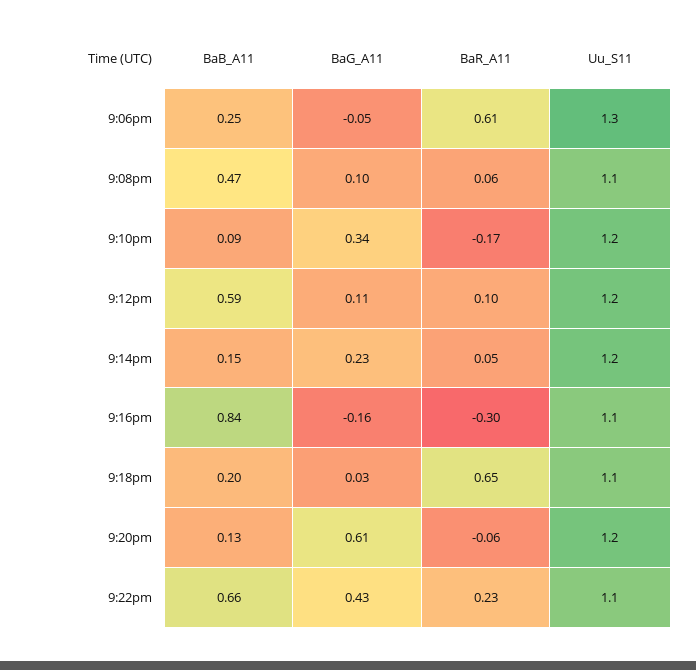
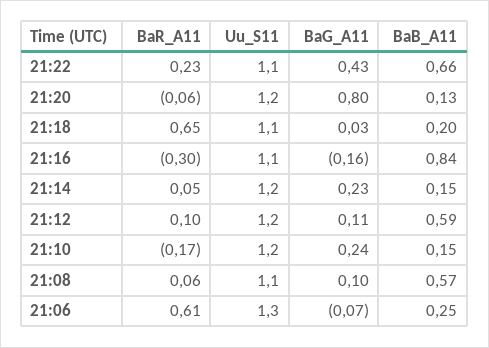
BaG_A11, 9:06pm: -0.05 -> -0.07
BaB_A11, 9:08pm: 0.47 -> 0.57
BaB_A11, 9:10pm: 0.09 -> 0.15
BaG_A11, 9:10pm: 0.34 -> 0.24
BaG_A11, 9:20pm: 0.61 -> 0.8

